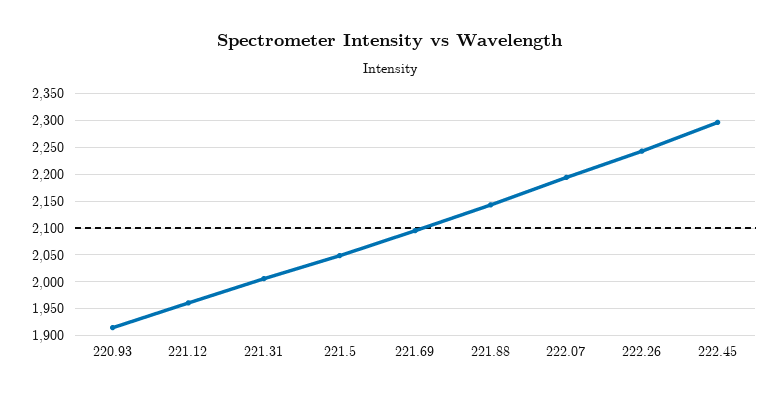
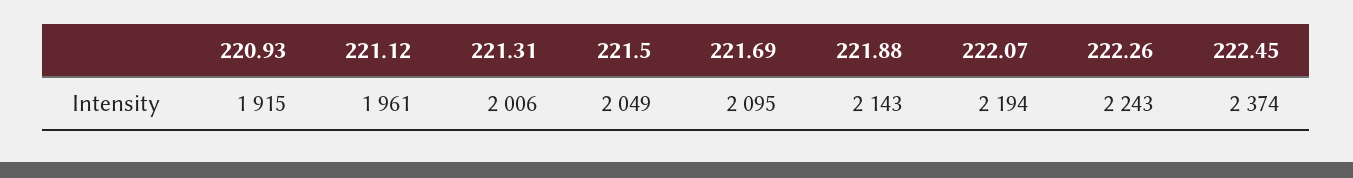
222.45: 2300 -> 2374

